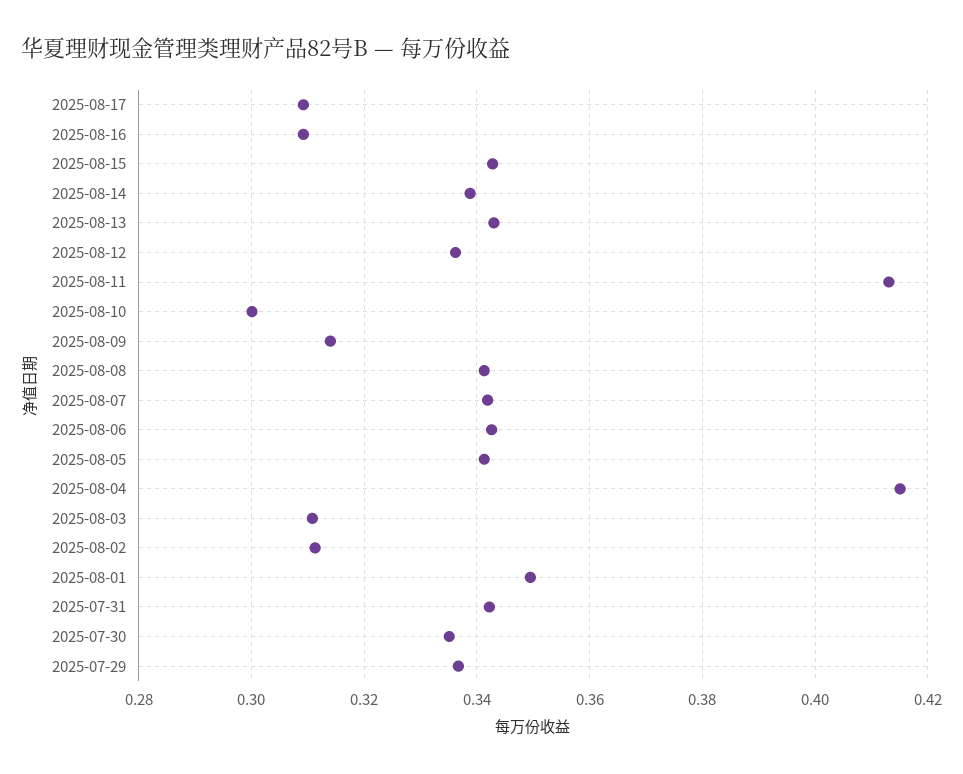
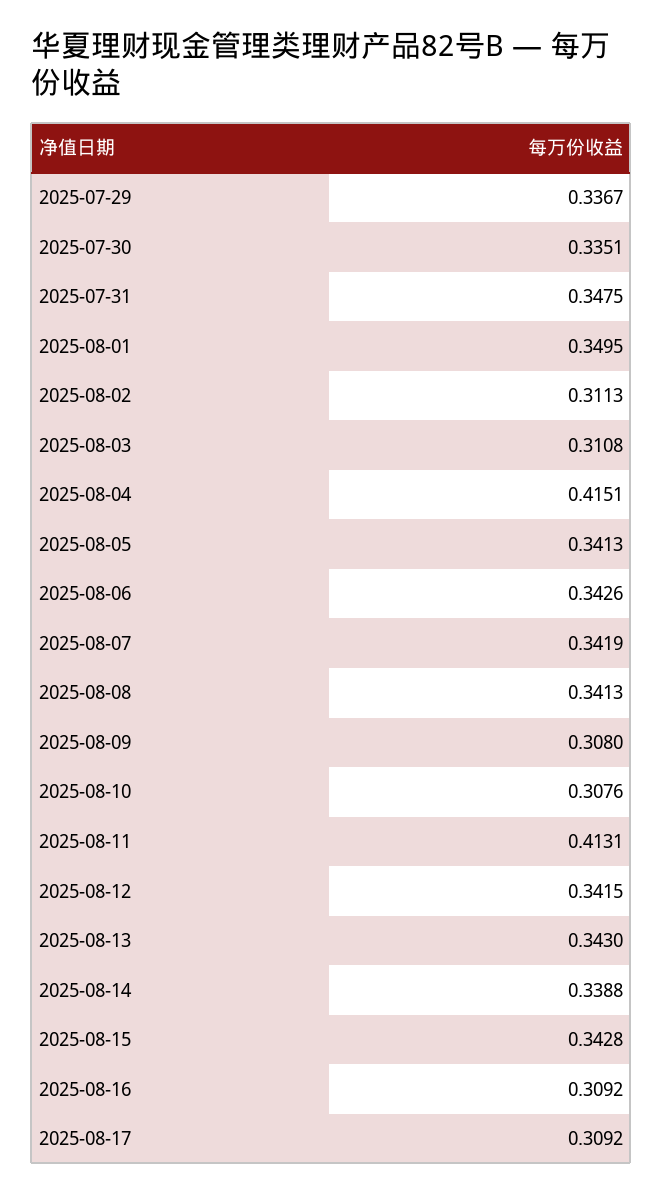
2025-08-12: 0.336 -> 0.3415
2025-08-10: 0.3 -> 0.3076
2025-08-09: 0.314 -> 0.308
2025-07-31: 0.342 -> 0.3475

